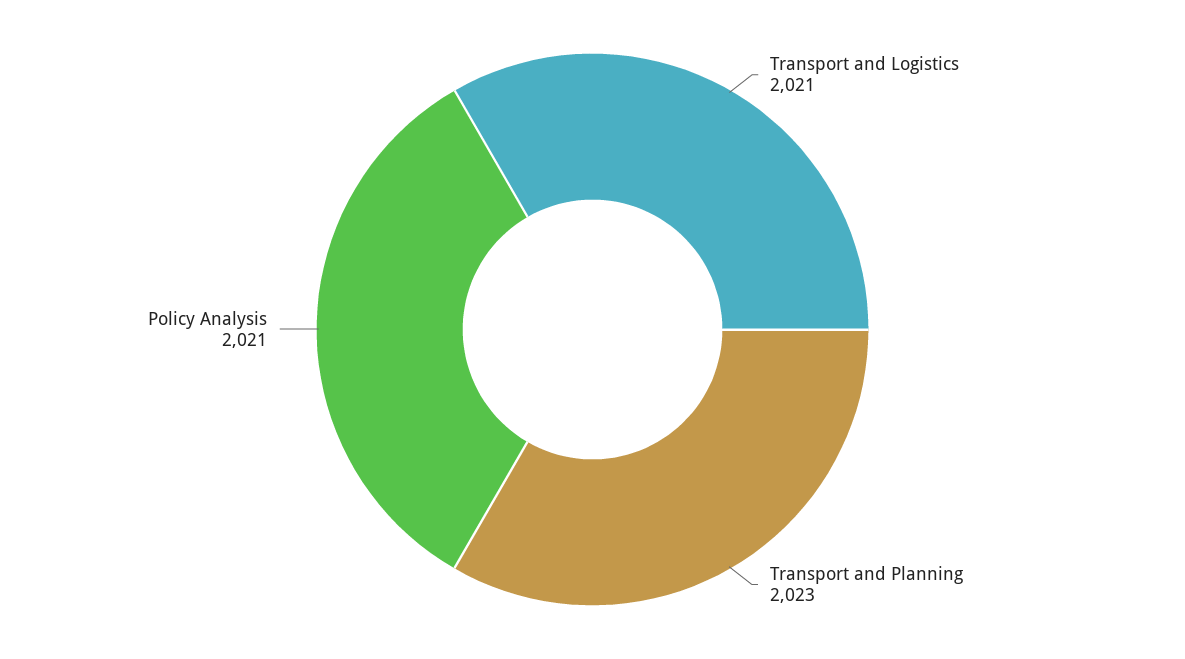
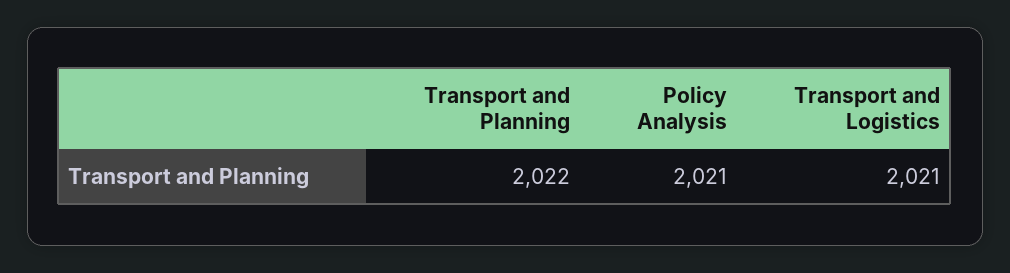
Transport and Planning: 2023 -> 2022

